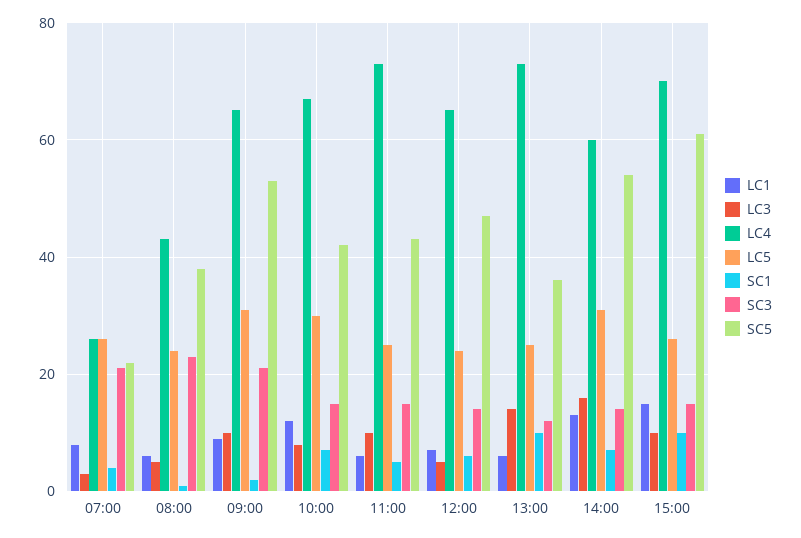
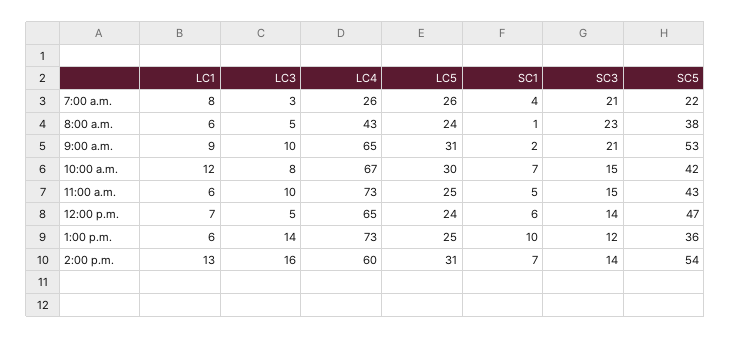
LC1, 15:00: 15 -> none
LC3, 15:00: 10 -> none
LC4, 15:00: 70 -> none
LC5, 15:00: 25 -> none
SC1, 15:00: 10 -> none
SC3, 15:00: 15 -> none
SC5, 15:00: 60 -> none

